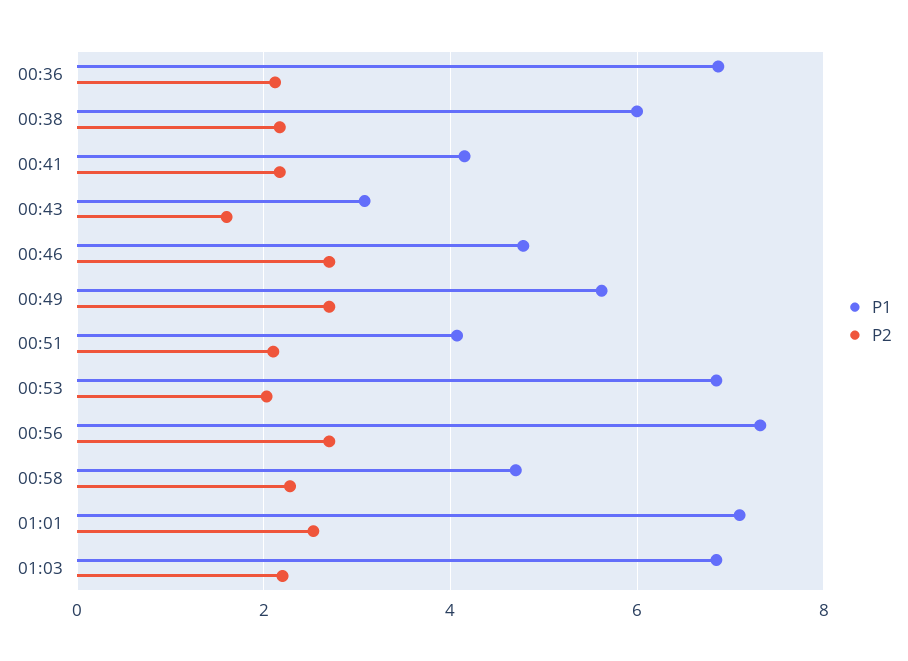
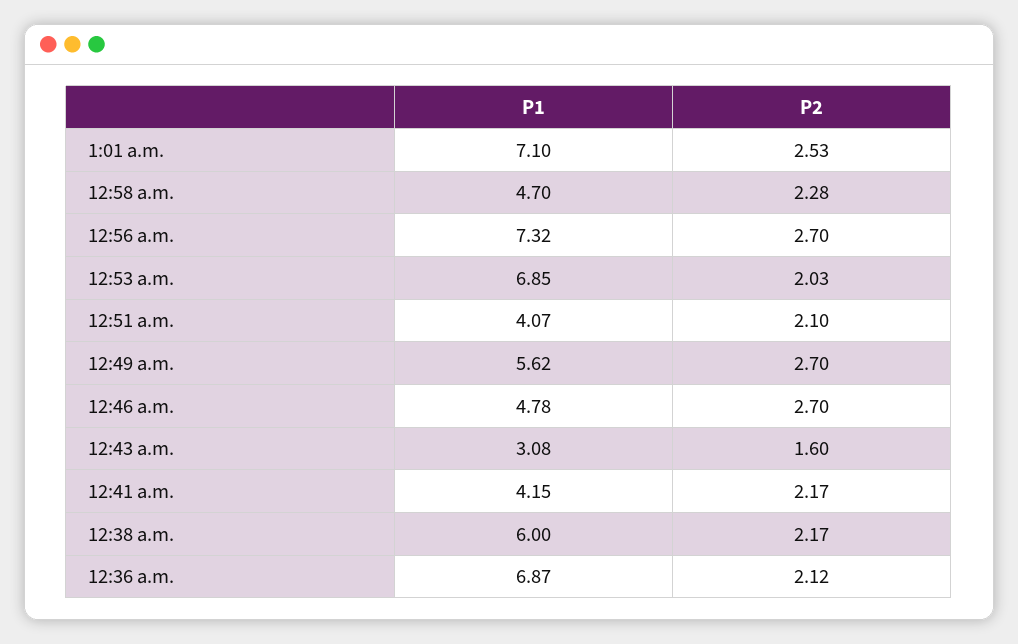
P1, 01:03: 6.8 -> none
P2, 01:03: 2.2 -> none

